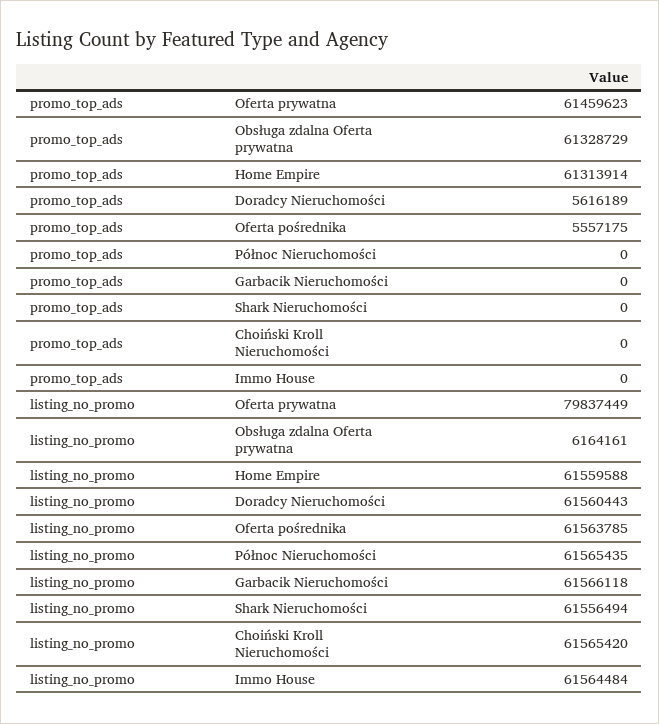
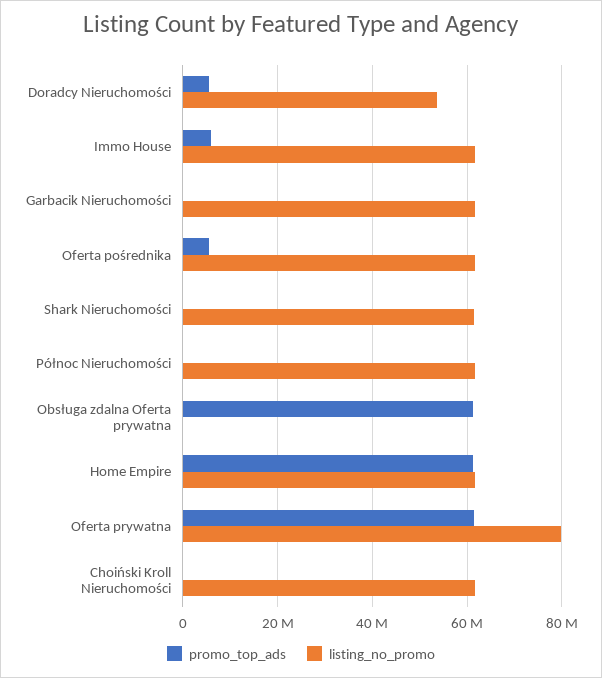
promo_top_ads, Immo House: 0 -> 6000000
listing_no_promo, Obsługa zdalna Oferta prywatna: 6164161 -> 0
listing_no_promo, Doradcy Nieruchomości: 61560443 -> 54000000

